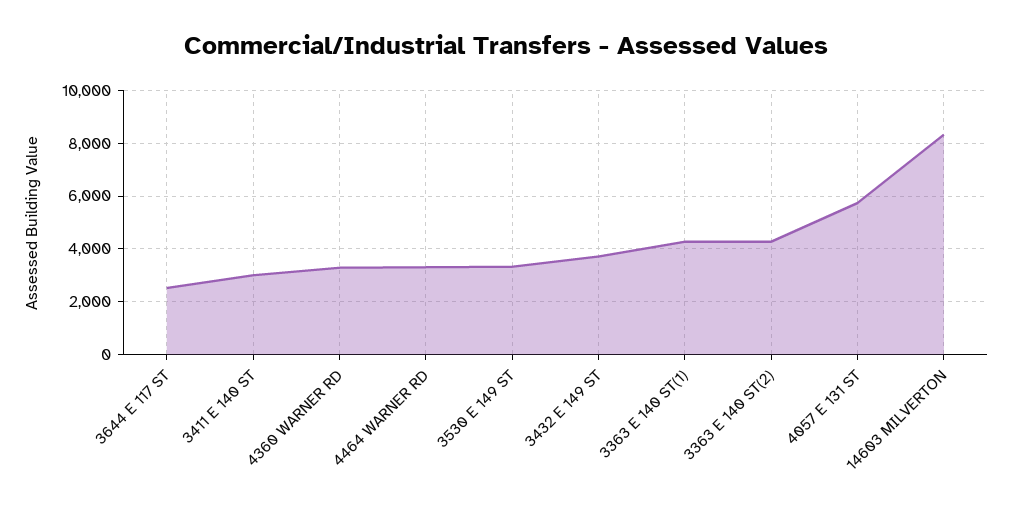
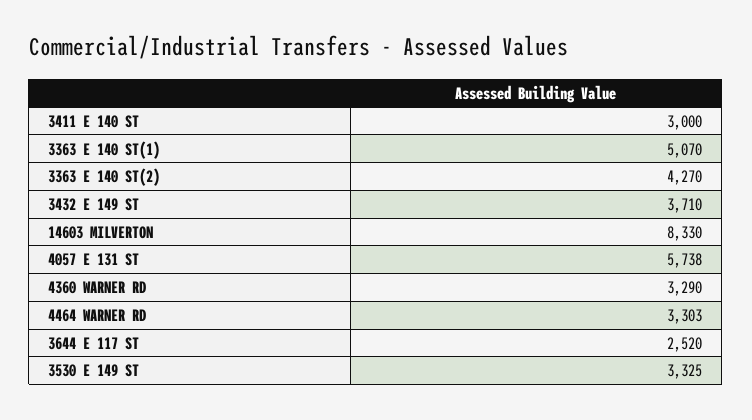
3363 E 140 ST(1): 4250 -> 5070

